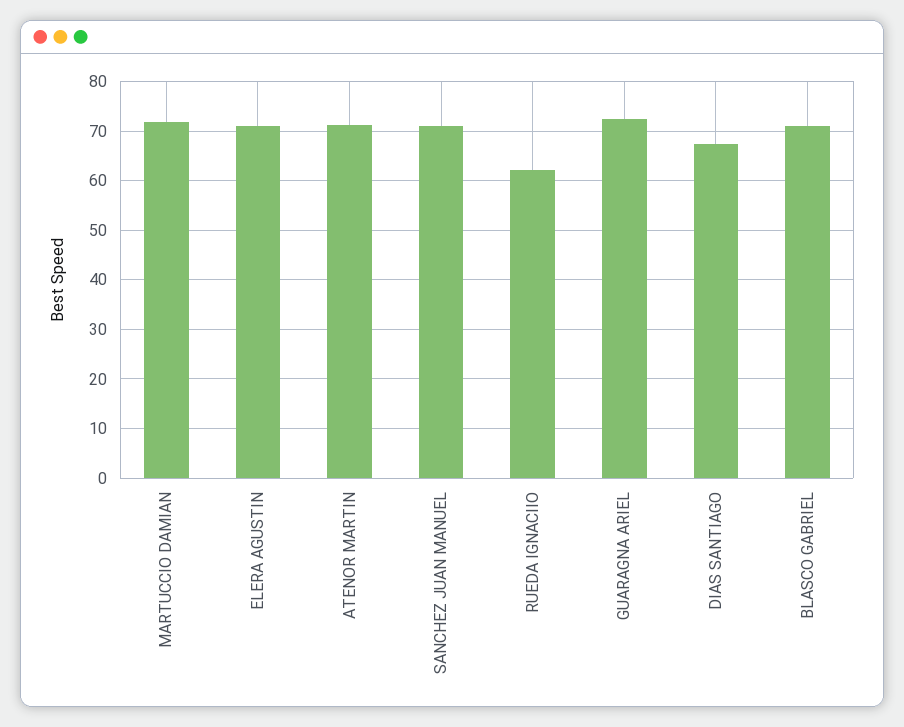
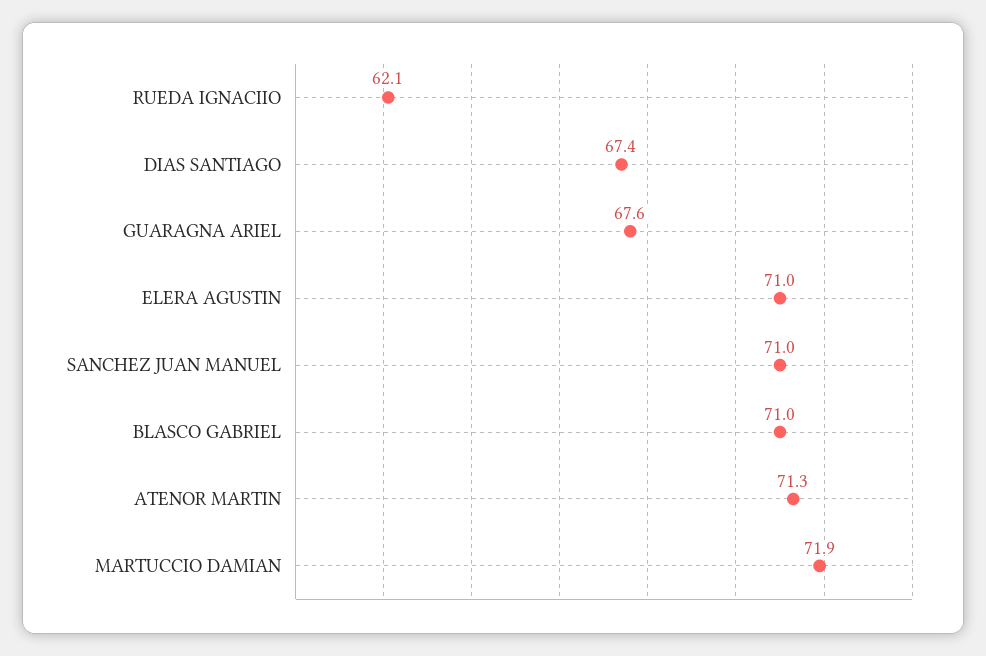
GUARAGNA ARIEL: 72 -> 67.6

